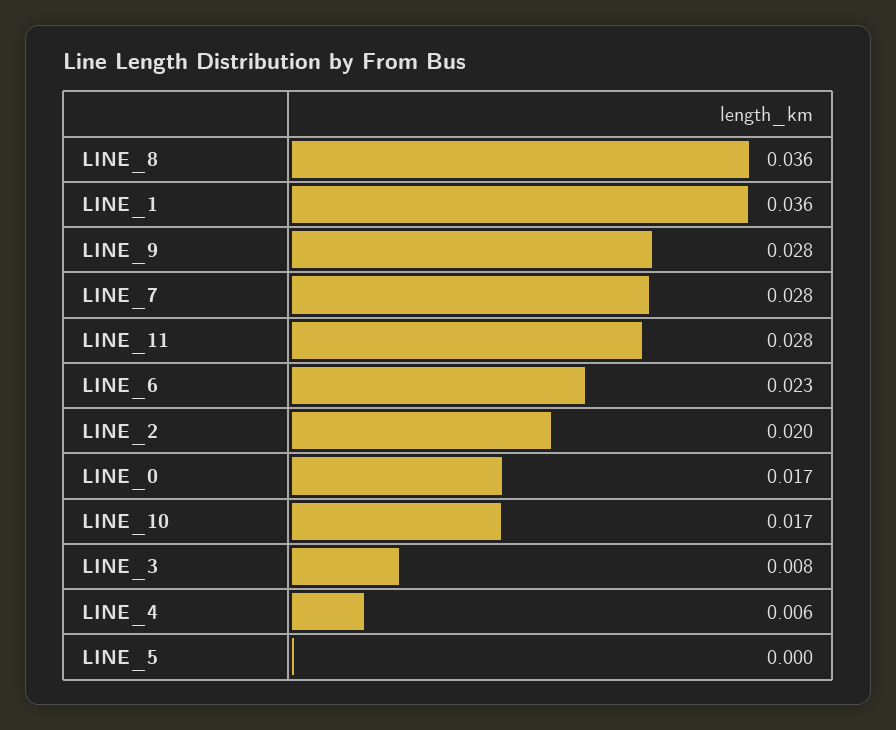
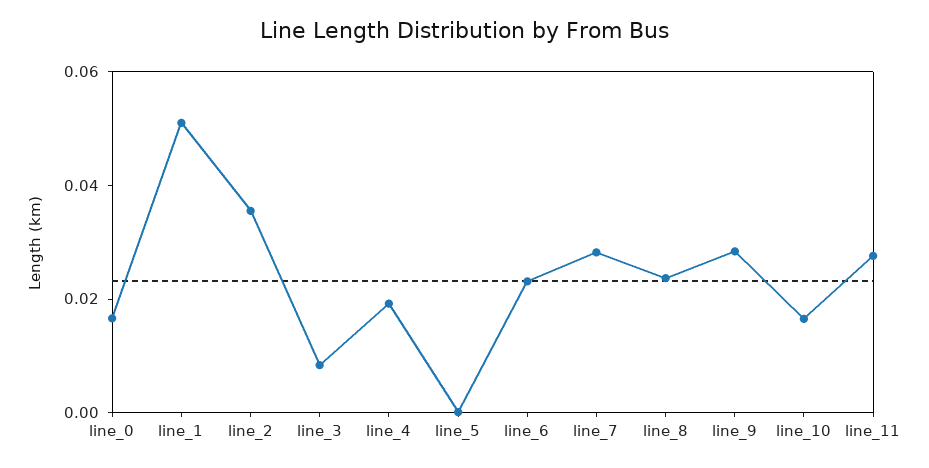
LINE_8: 0.036 -> 0.025
LINE_1: 0.036 -> 0.05
LINE_2: 0.02 -> 0.035
LINE_4: 0.006 -> 0.02

